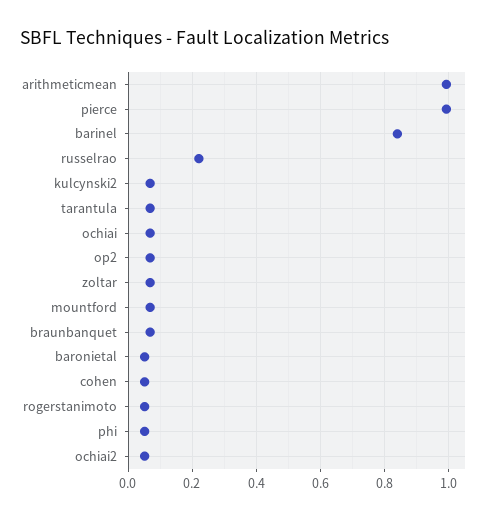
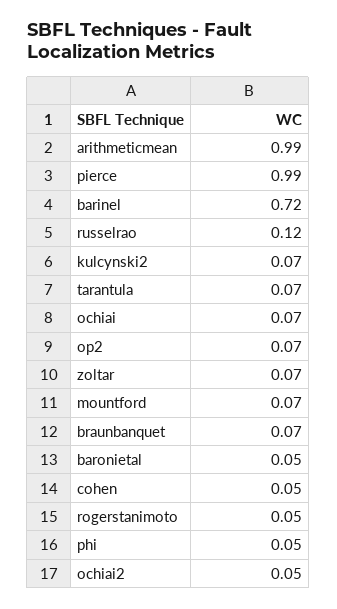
barinel: 0.84 -> 0.72
russelrao: 0.22 -> 0.12

